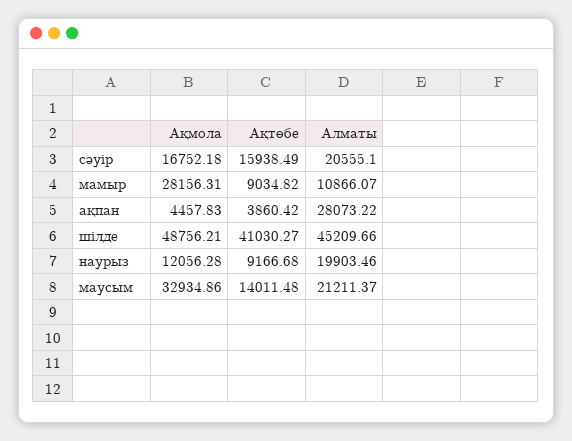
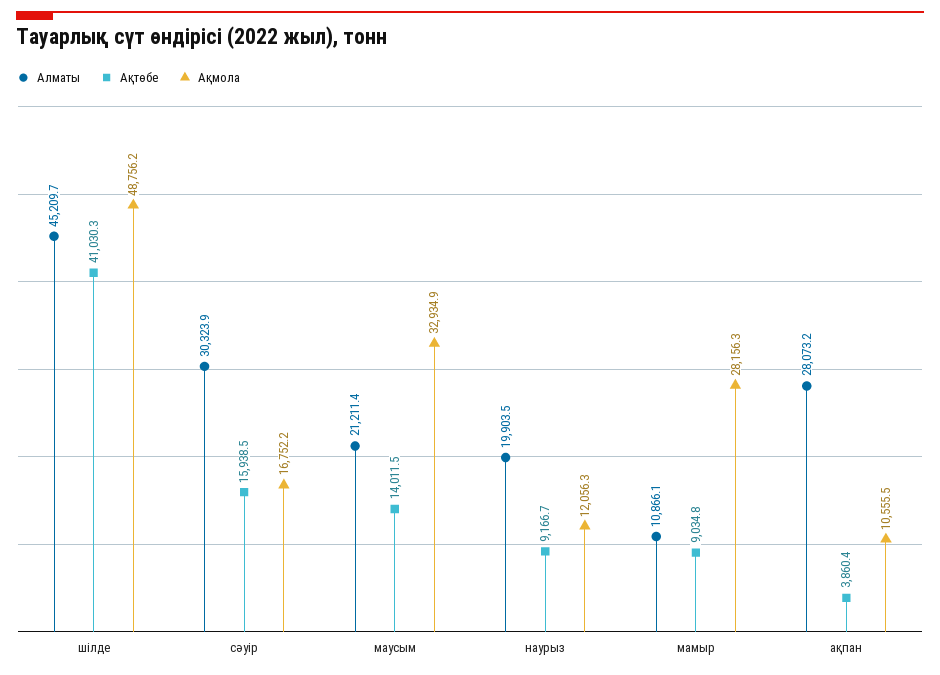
Алматы, сәуір: 20555.1 -> 30323.9
Ақмола, ақпан: 4457.83 -> 10555.5

